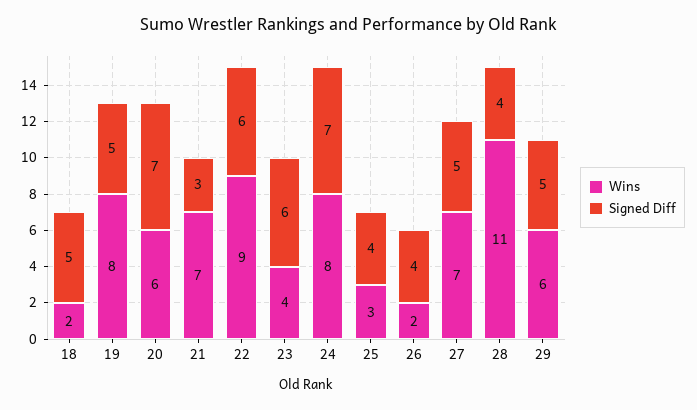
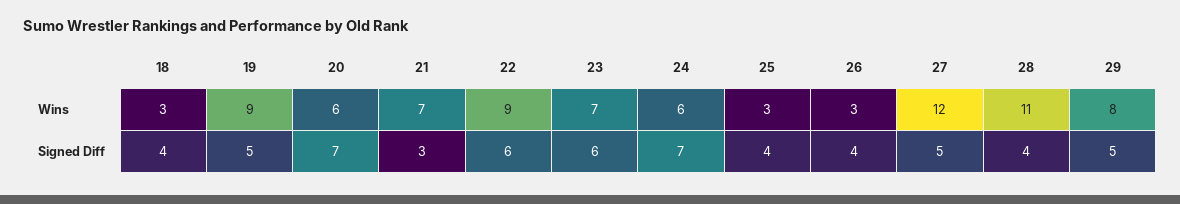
Wins, 18: 2 -> 3
Signed Diff, 18: 5 -> 4
Wins, 19: 8 -> 9
Wins, 23: 4 -> 7
Wins, 24: 8 -> 6
Wins, 26: 2 -> 3
Wins, 27: 7 -> 12
Wins, 29: 6 -> 8

